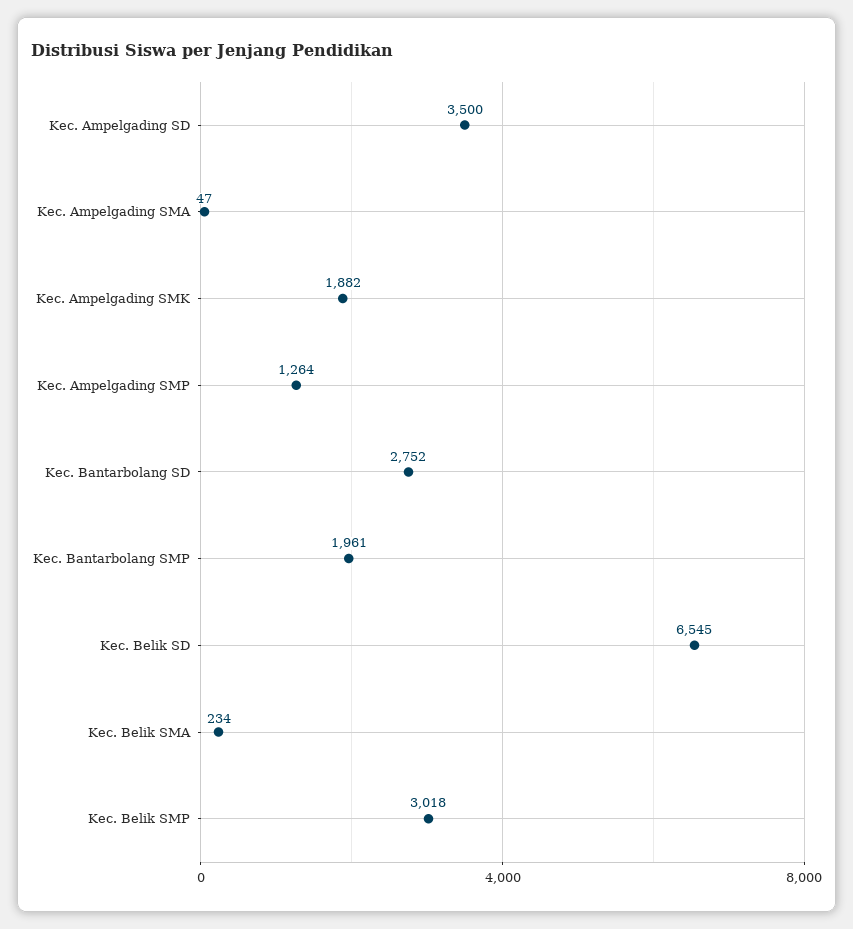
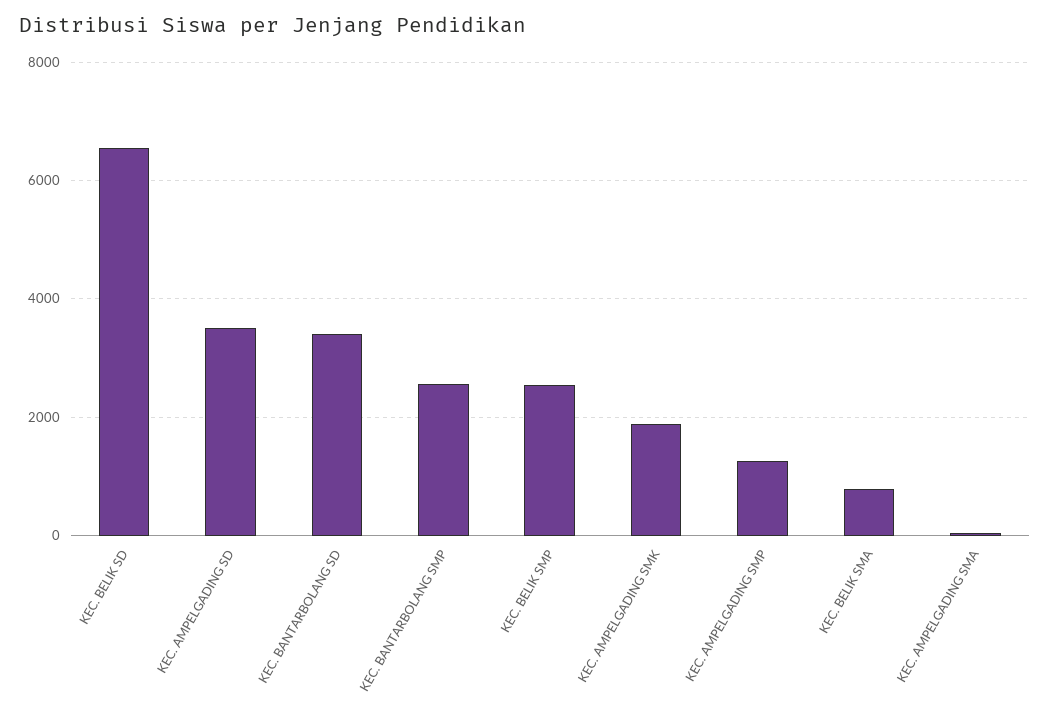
Kec. Bantarbolang SD: 2752 -> 3400
Kec. Bantarbolang SMP: 1961 -> 2600
Kec. Belik SMA: 234 -> 800
Kec. Belik SMP: 3018 -> 2600

